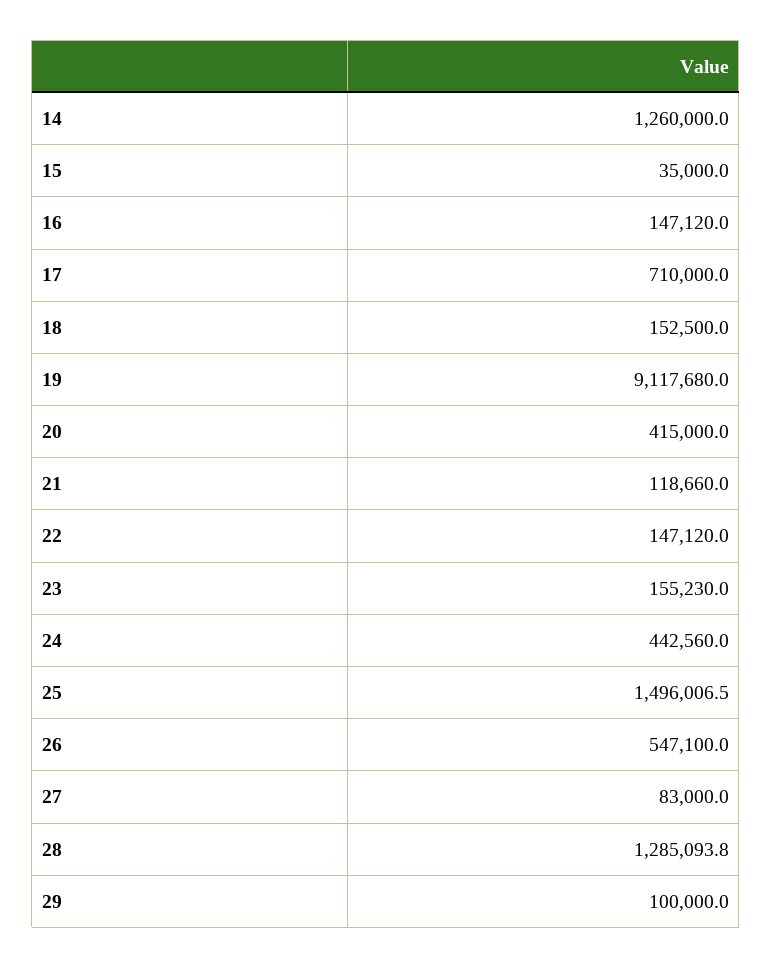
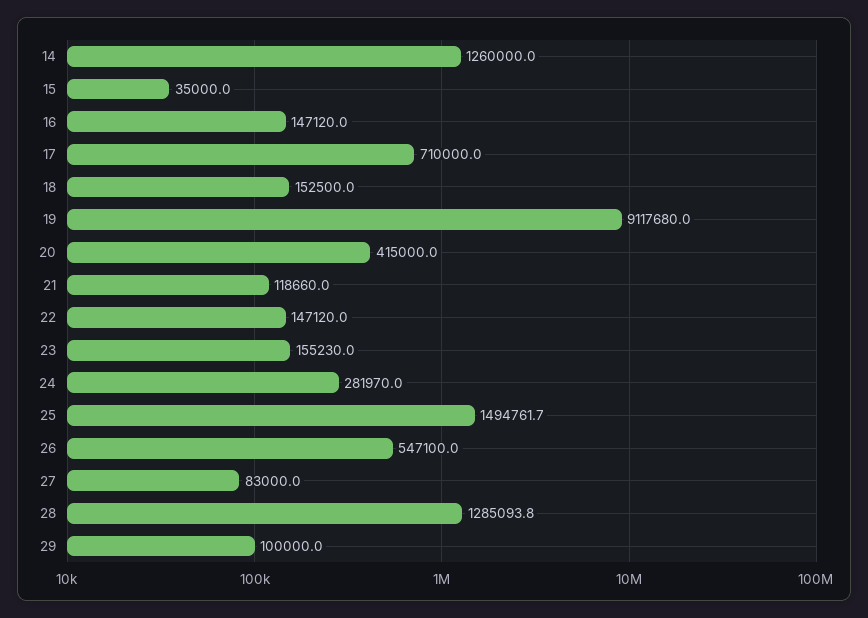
24: 442560 -> 281970
25: 1496006.5 -> 1494761.7

